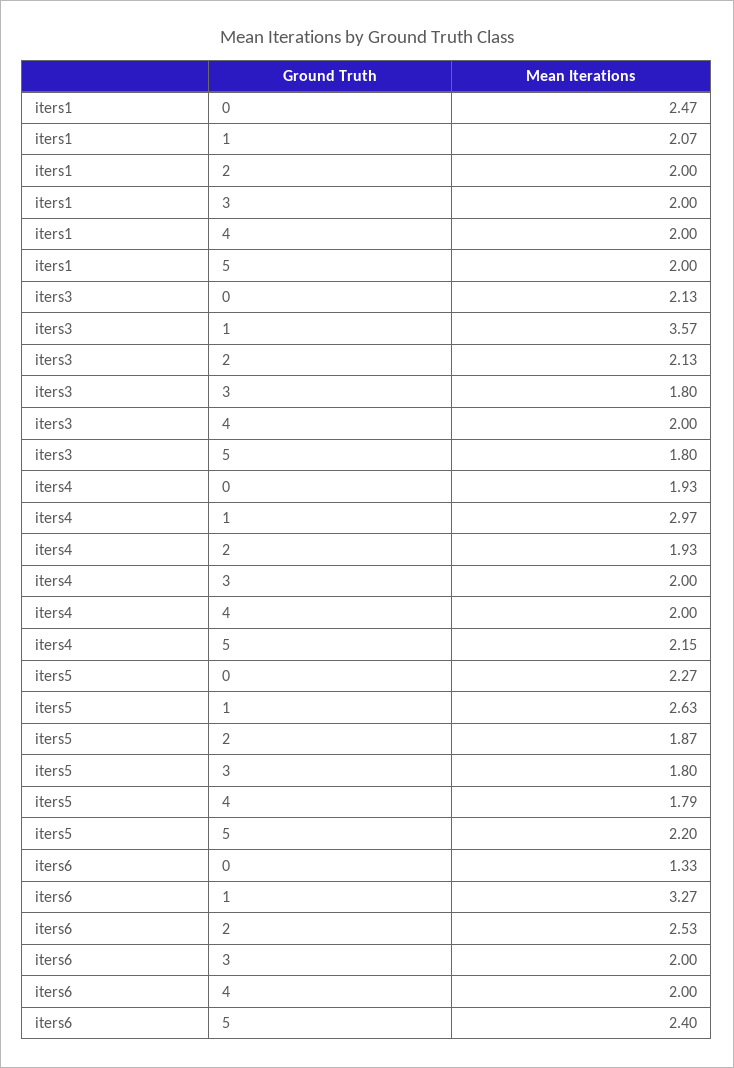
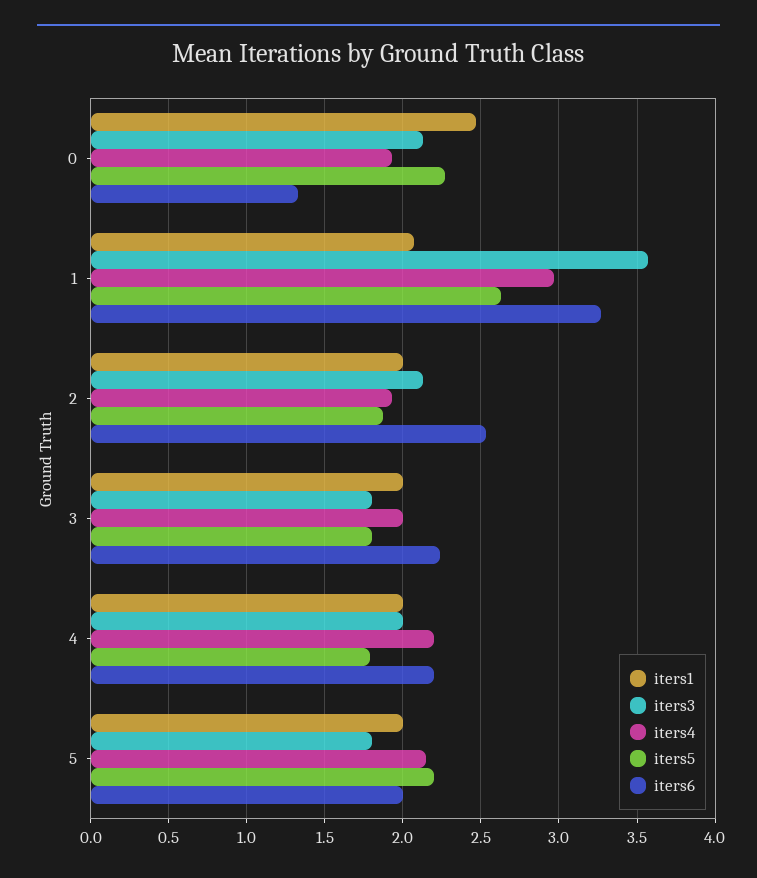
iters4, 4: 2 -> 2.2
iters6, 3: 2 -> 2.25
iters6, 4: 2 -> 2.2
iters6, 5: 2.4 -> 2

